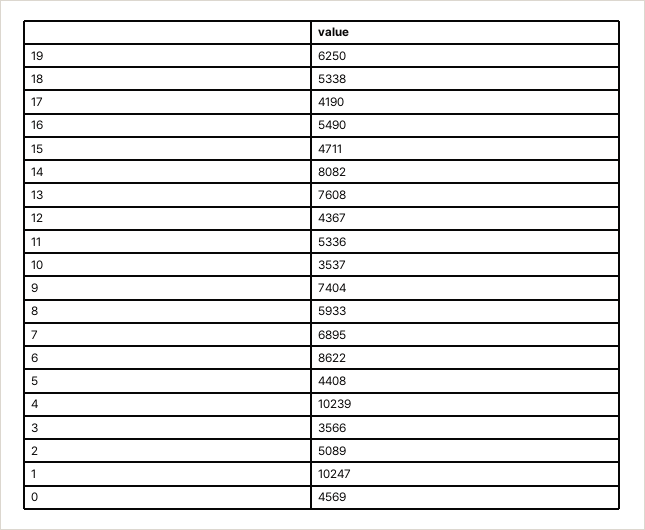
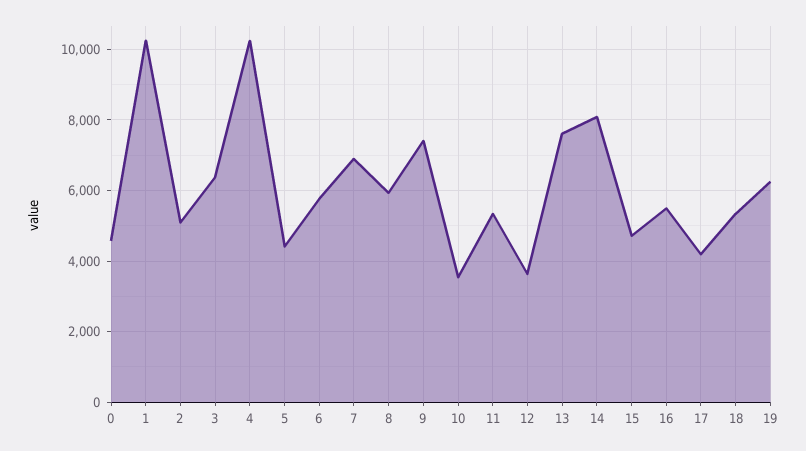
12: 4367 -> 3600
6: 8622 -> 5800
3: 3566 -> 6400

